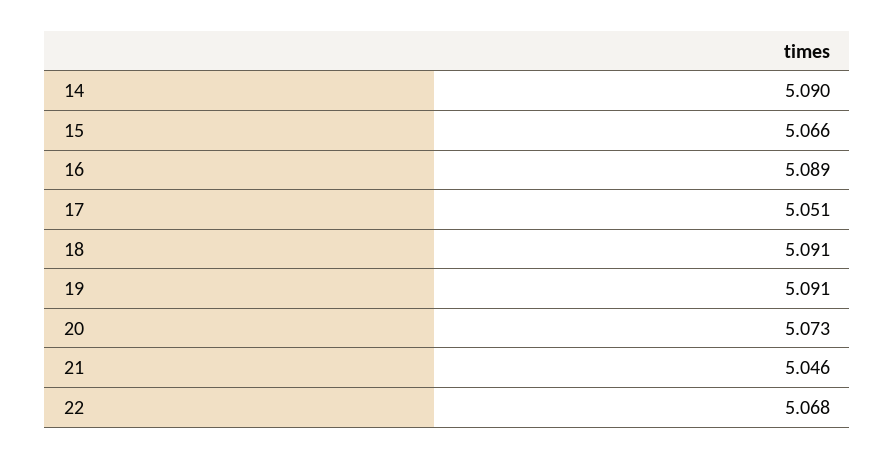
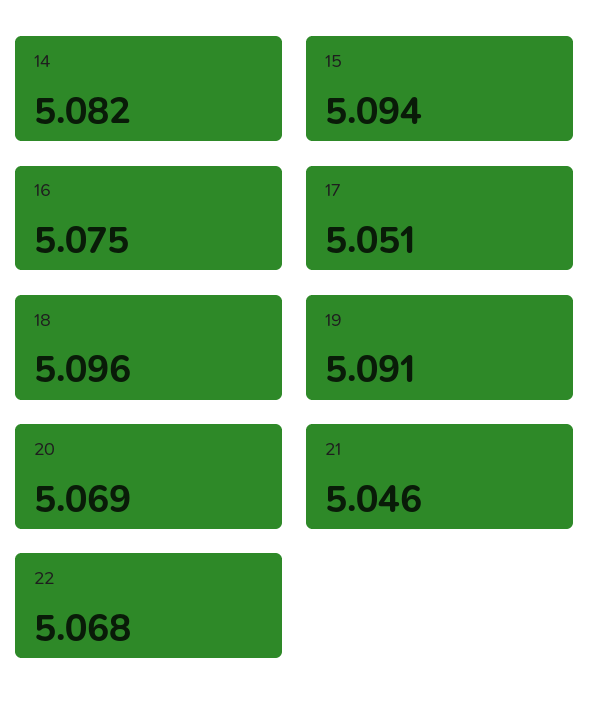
14: 5.09 -> 5.082
15: 5.066 -> 5.094
16: 5.089 -> 5.075
18: 5.091 -> 5.096
20: 5.073 -> 5.069

